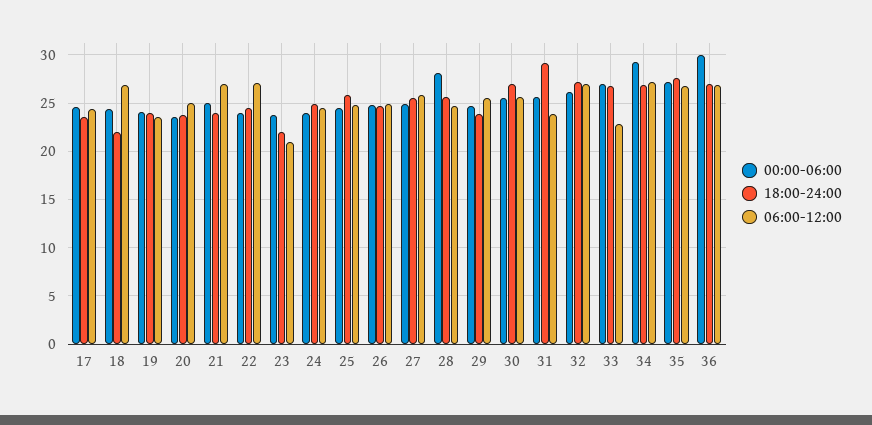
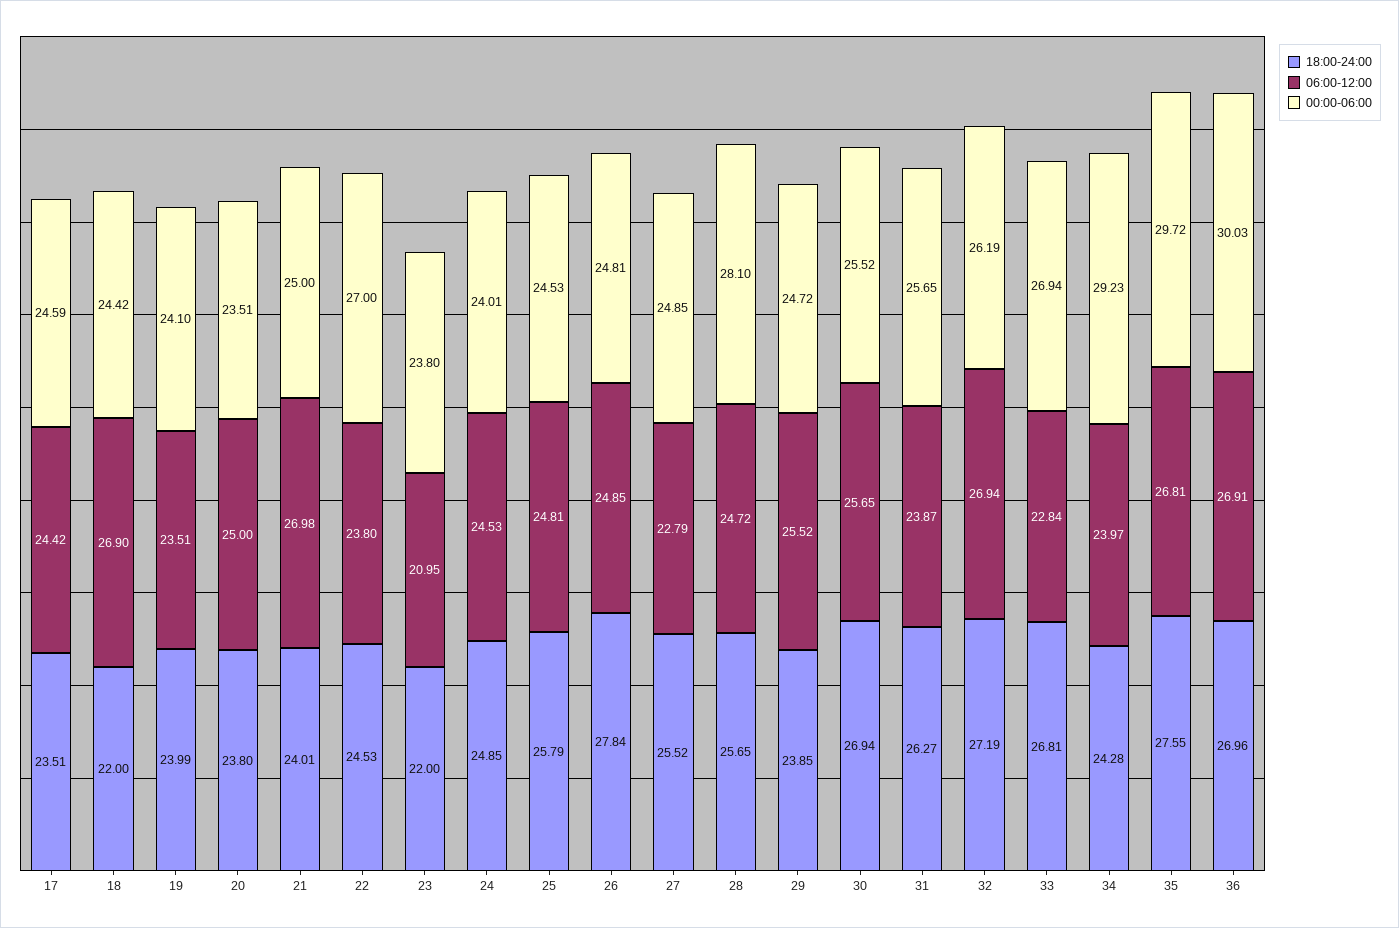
00:00-06:00, 22: 24 -> 27
06:00-12:00, 22: 27 -> 23.8
18:00-24:00, 26: 25 -> 27.84
06:00-12:00, 27: 26 -> 22.79
18:00-24:00, 31: 29 -> 26.27
18:00-24:00, 34: 27 -> 24.28
06:00-12:00, 34: 27 -> 23.97
00:00-06:00, 35: 27 -> 29.72

